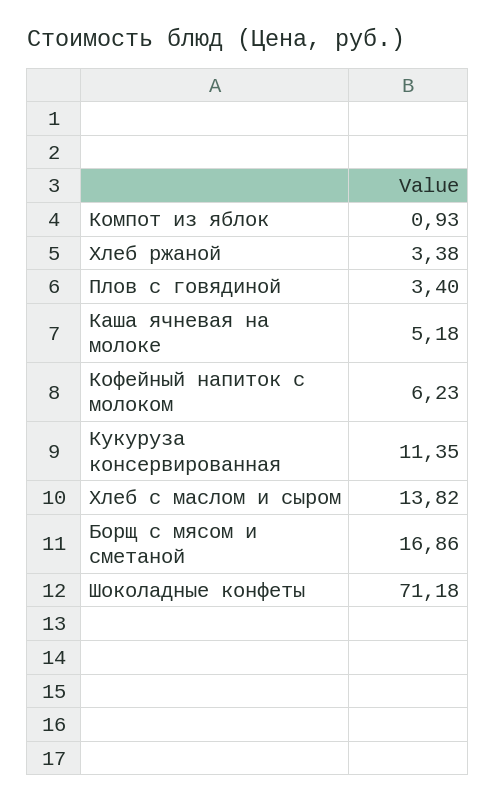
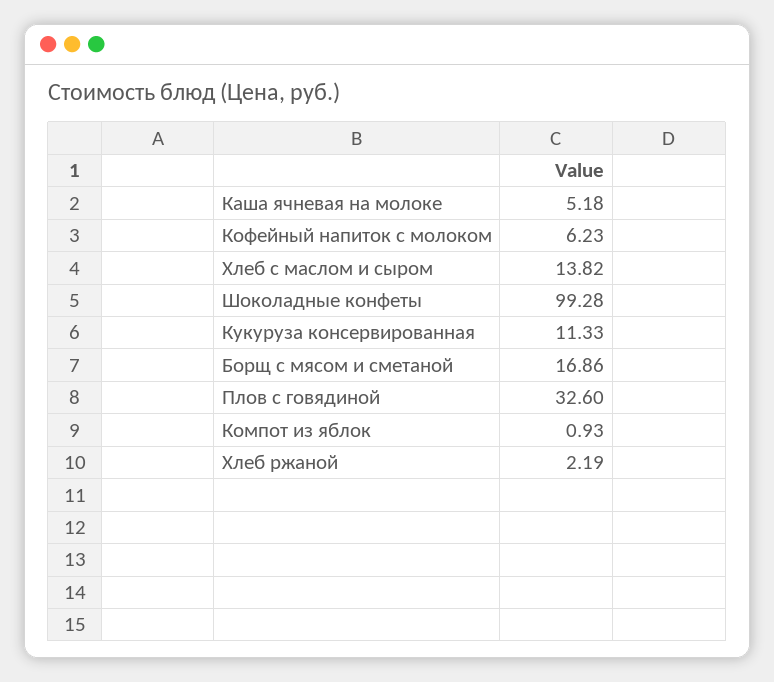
Хлеб ржаной: 3.38 -> 2.19
Плов с говядиной: 3.4 -> 32.6
Кукуруза консервированная: 11.35 -> 11.33
Шоколадные конфеты: 71.18 -> 99.28

